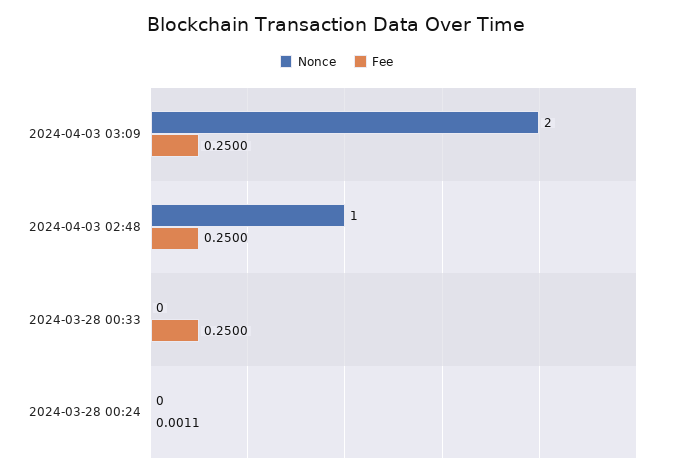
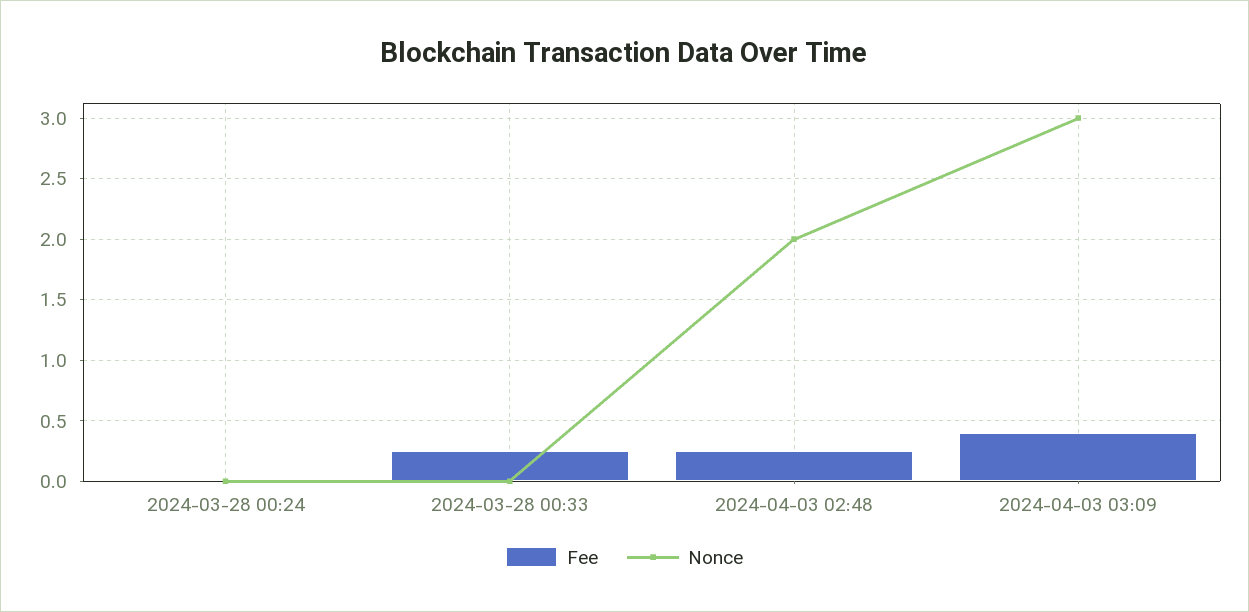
Nonce, 2024-04-03 03:09: 2 -> 3
Fee, 2024-04-03 03:09: 0.25 -> 0.4
Nonce, 2024-04-03 02:48: 1 -> 2

